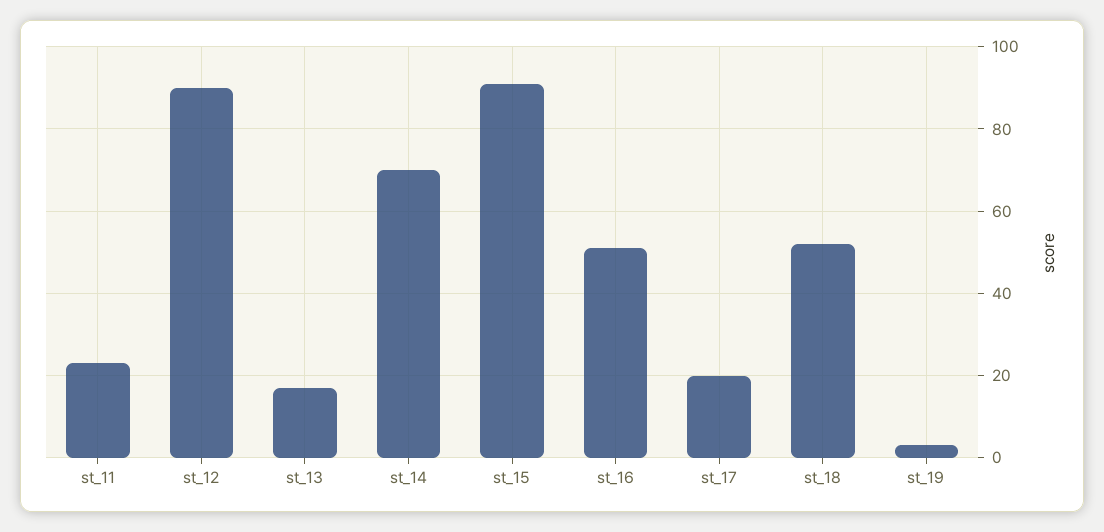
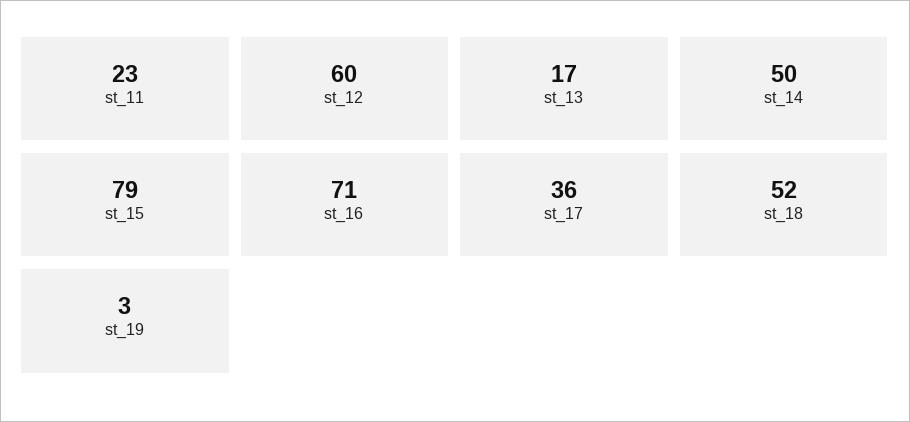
st_12: 90 -> 60
st_14: 70 -> 50
st_15: 90 -> 79
st_16: 50 -> 71
st_17: 20 -> 36

